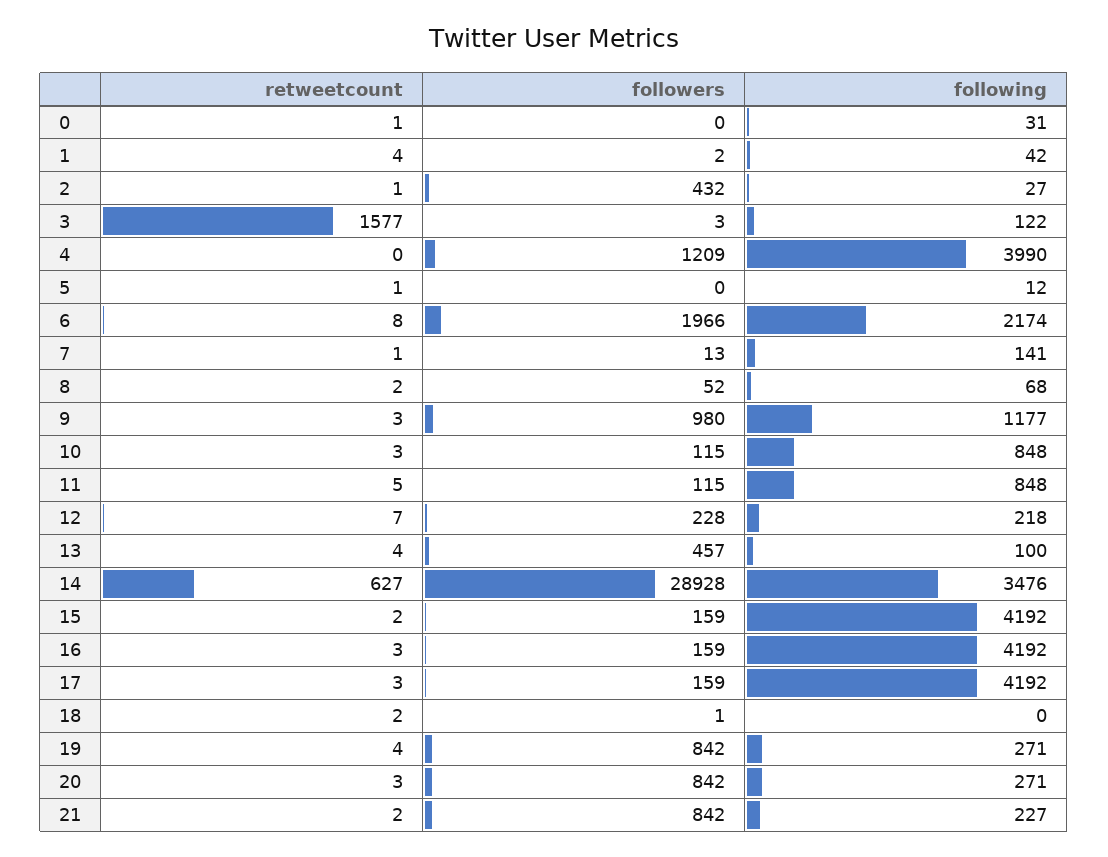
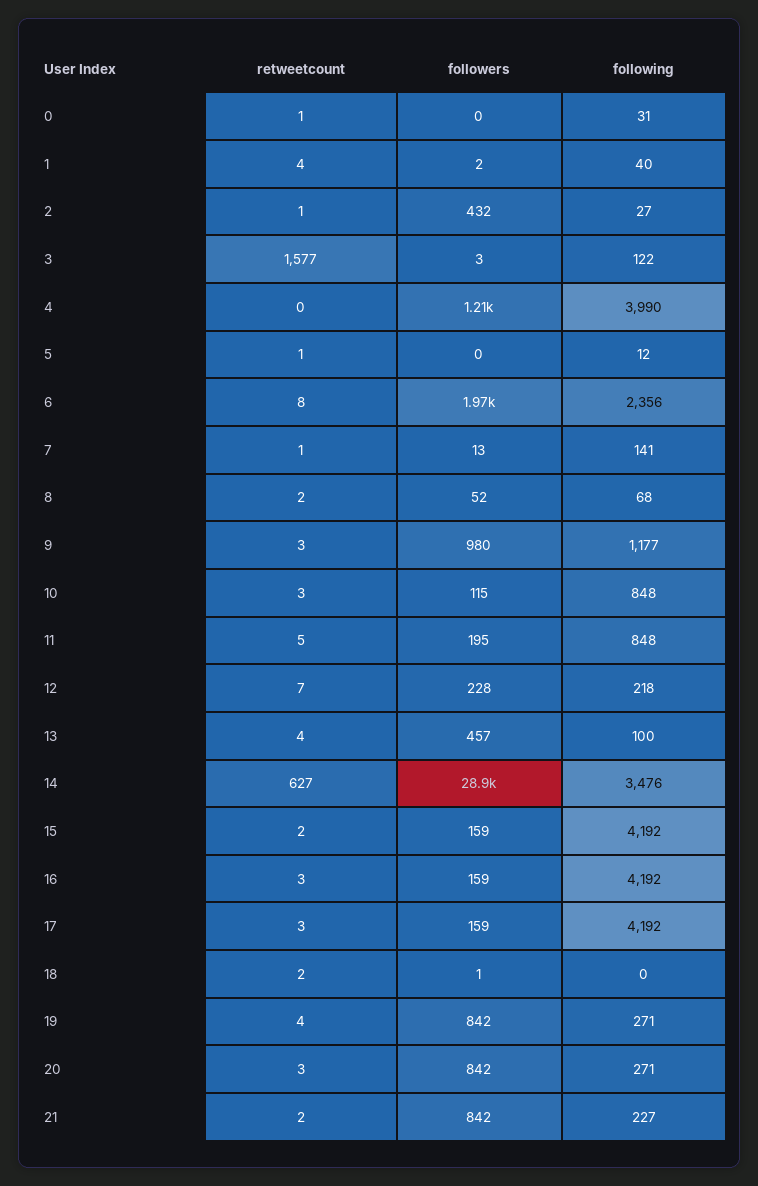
following, 1: 42 -> 40
following, 6: 2174 -> 2356
followers, 11: 115 -> 195

